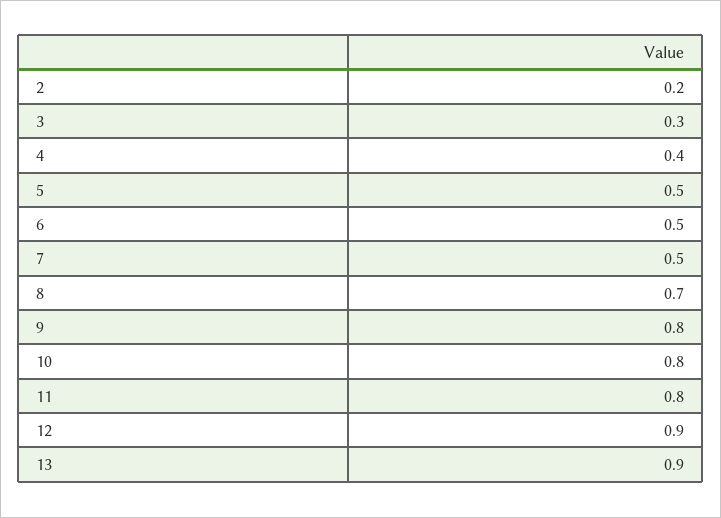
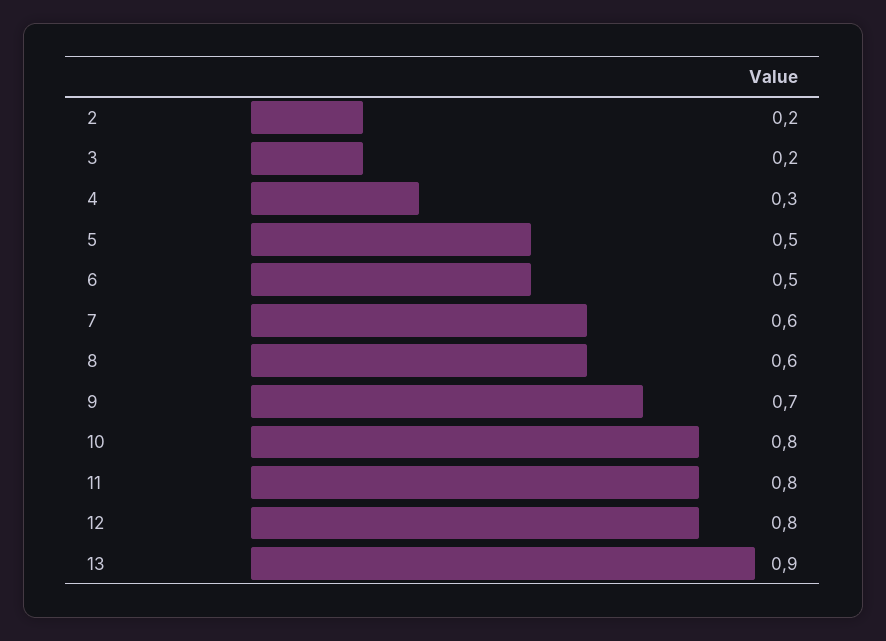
3: 0.3 -> 0.2
4: 0.4 -> 0.3
7: 0.5 -> 0.6
8: 0.7 -> 0.6
9: 0.8 -> 0.7
12: 0.9 -> 0.8

